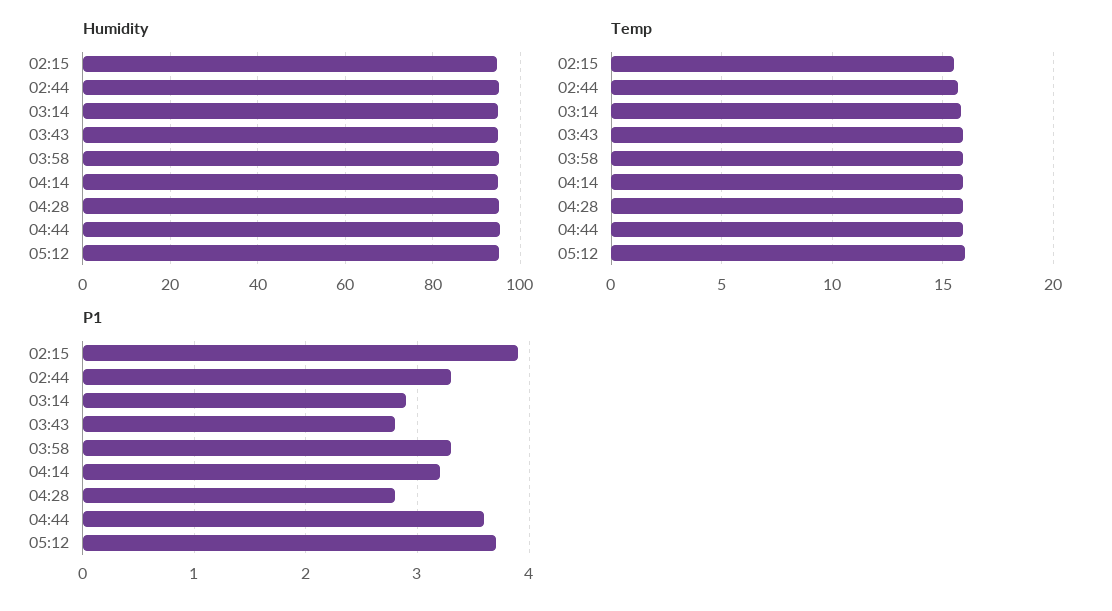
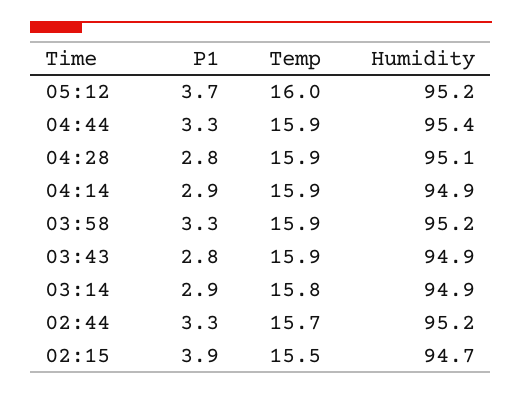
P1, 04:14: 3.2 -> 2.9
P1, 04:44: 3.6 -> 3.3

